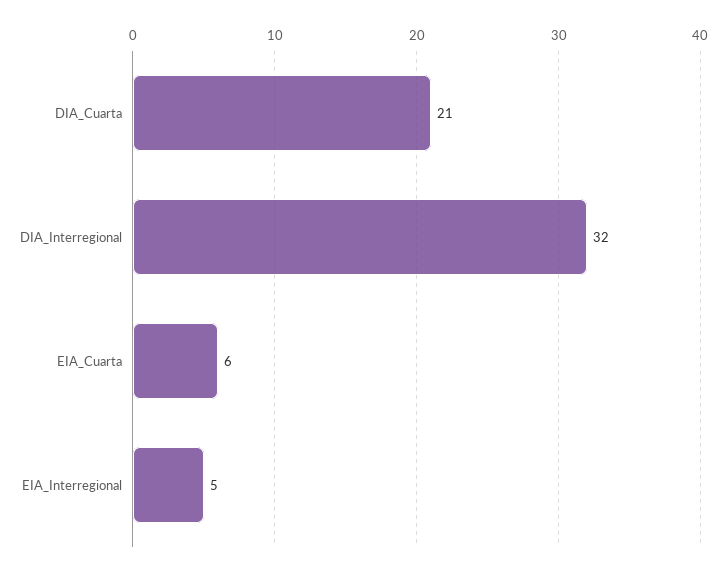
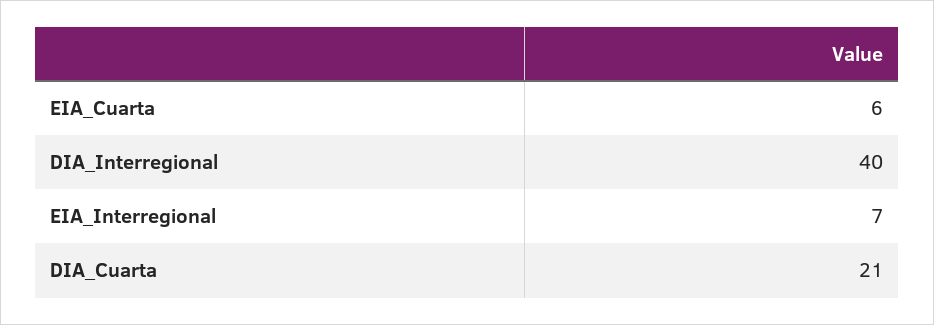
DIA_Interregional: 32 -> 40
EIA_Interregional: 5 -> 7

